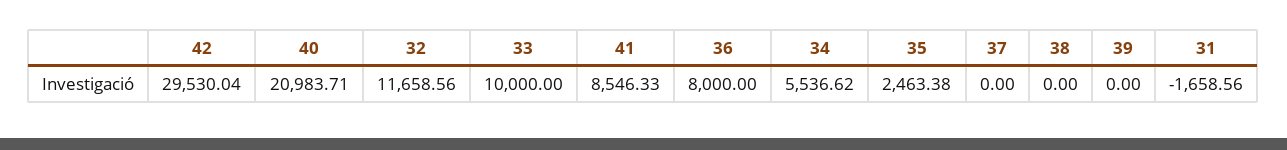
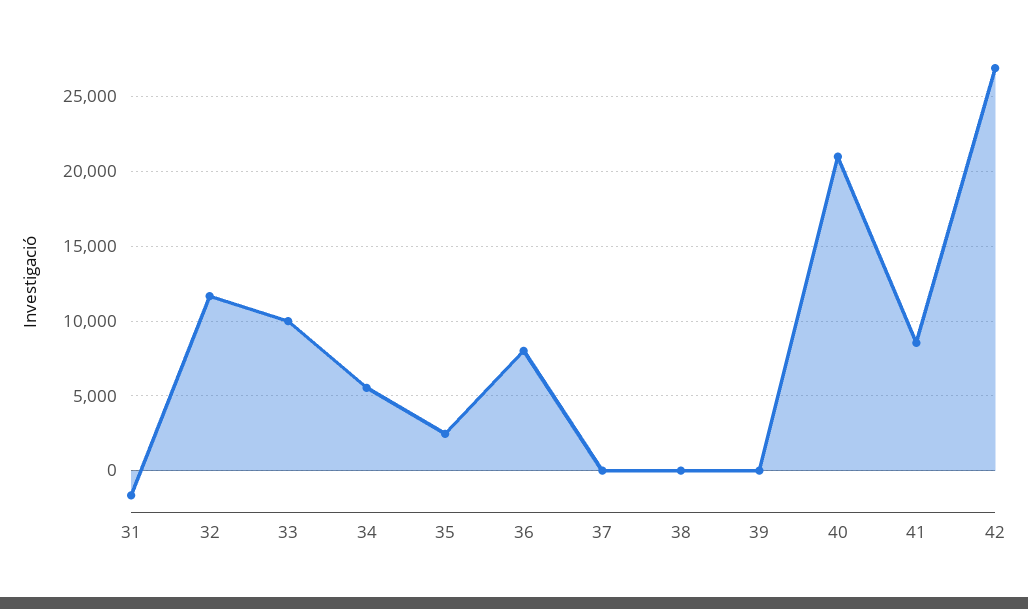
42: 29530.04 -> 27000

